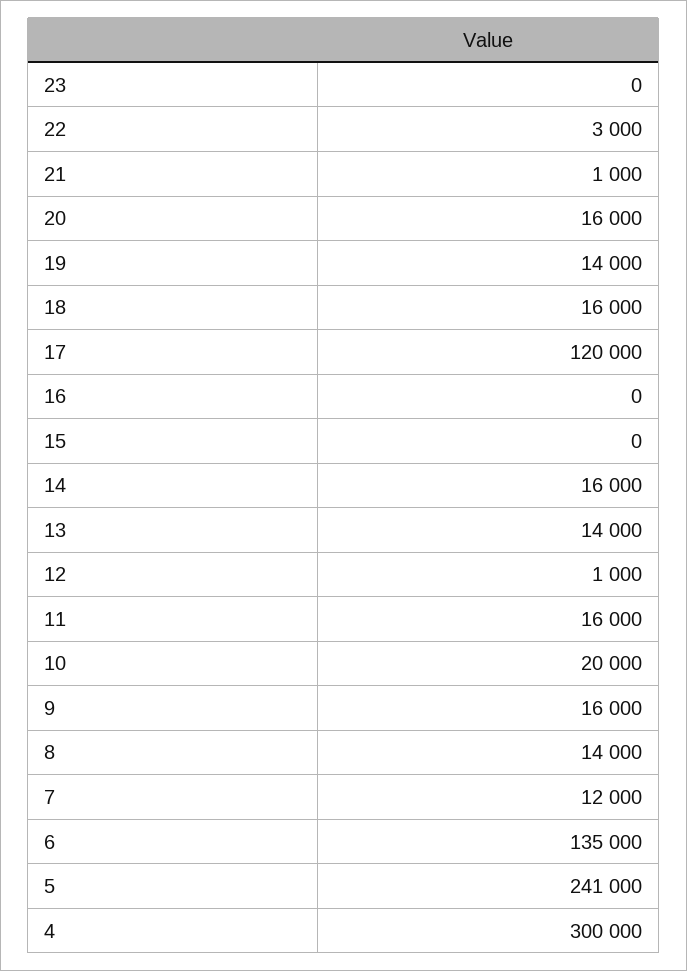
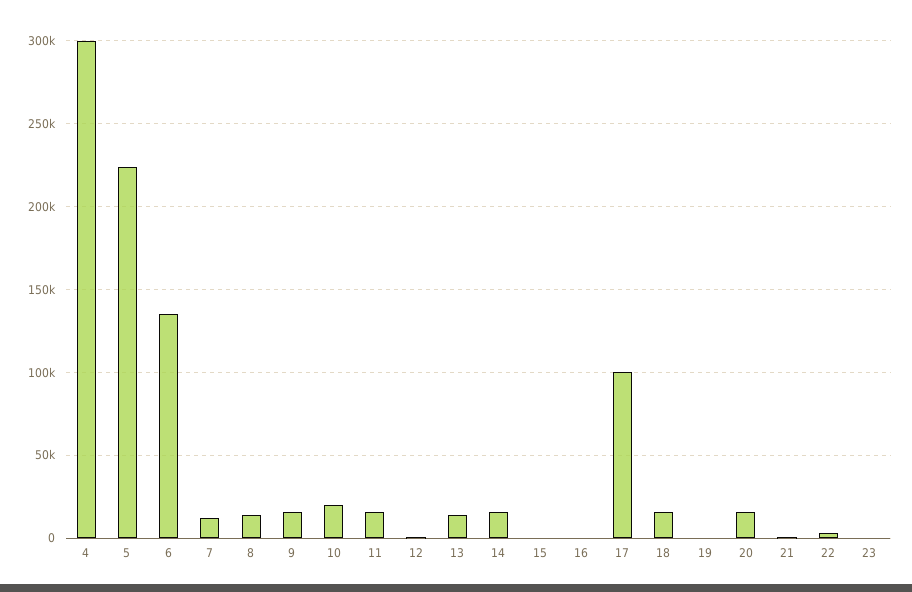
19: 14000 -> 0
17: 120000 -> 100000
5: 241000 -> 225000

